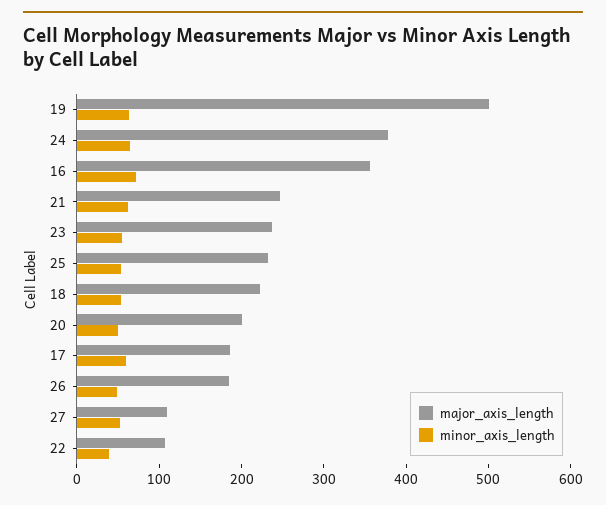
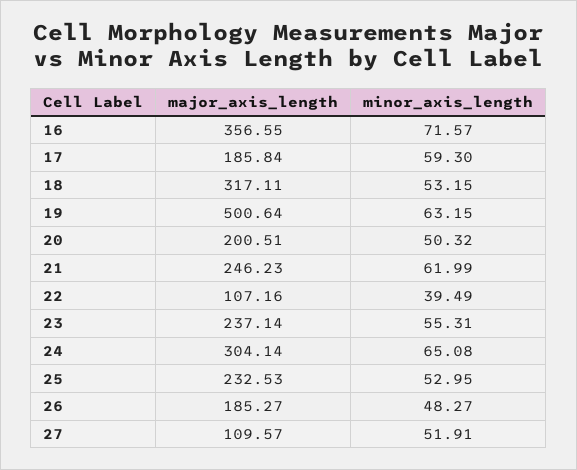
major_axis_length, 24: 380 -> 304.14
major_axis_length, 18: 220 -> 317.11

